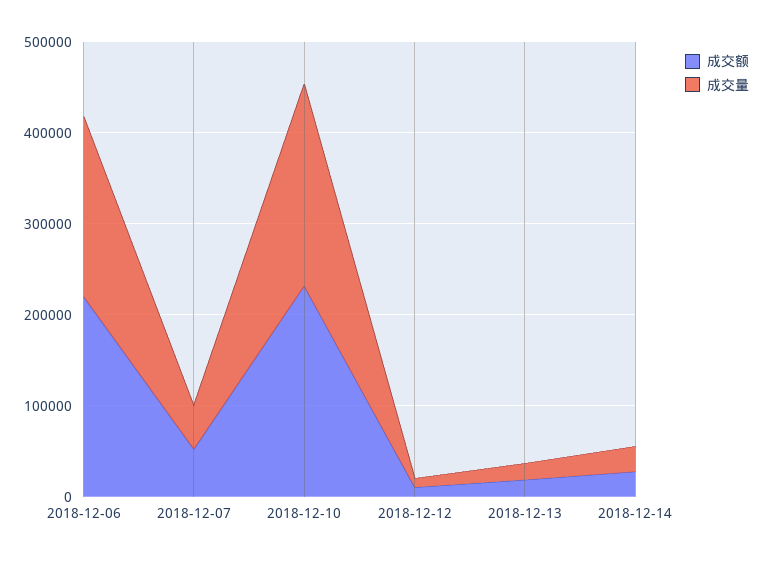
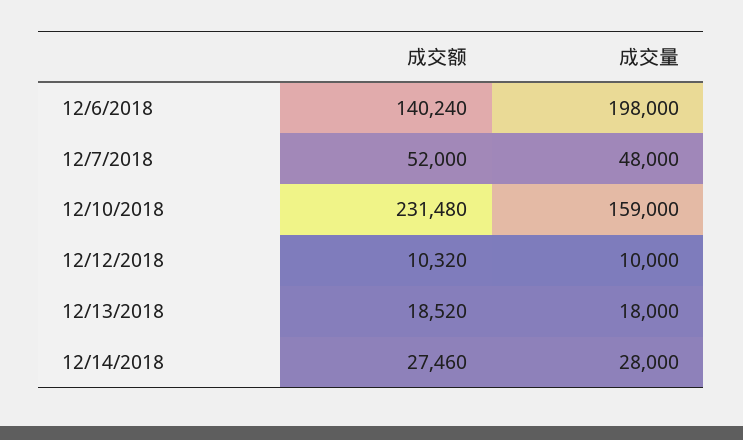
成交额, 2018-12-06: 220000 -> 140240
成交量, 2018-12-10: 220000 -> 159000

